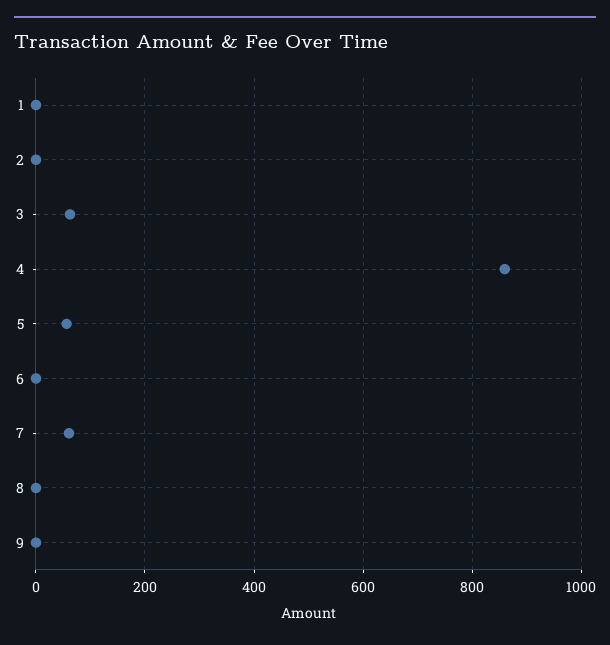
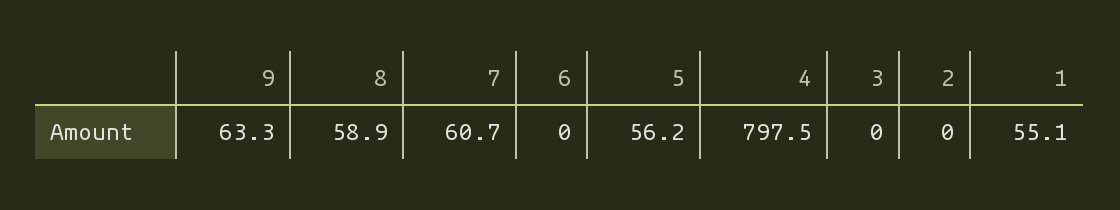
1: 0 -> 55.1
3: 60 -> 0
4: 860 -> 797.5
8: 0 -> 58.9
9: 0 -> 63.3

